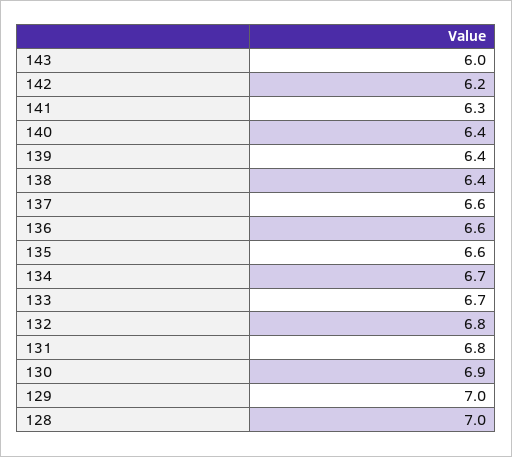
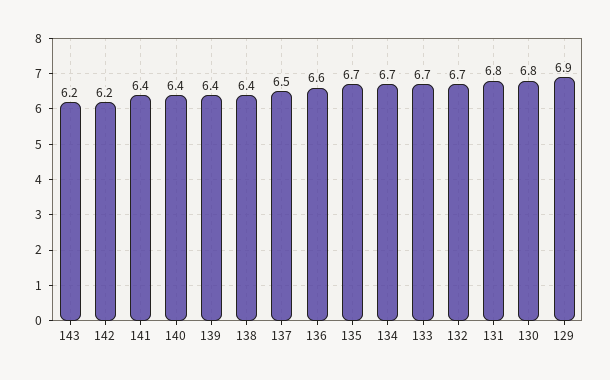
143: 6 -> 6.2
141: 6.3 -> 6.4
137: 6.6 -> 6.5
135: 6.6 -> 6.7
132: 6.8 -> 6.7
130: 6.9 -> 6.8
129: 7 -> 6.9
128: 7 -> none

